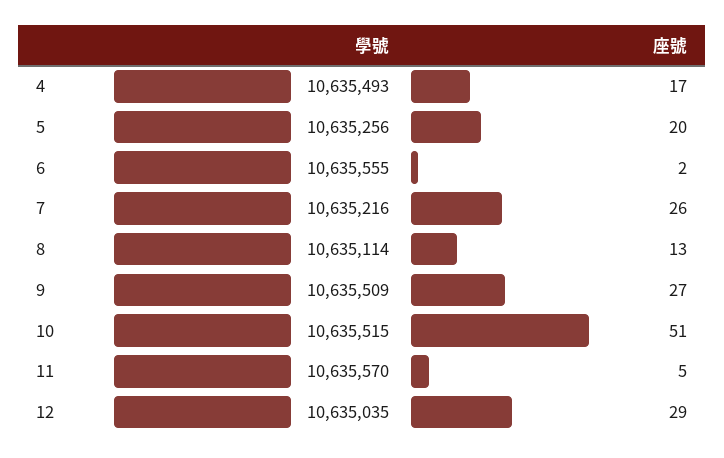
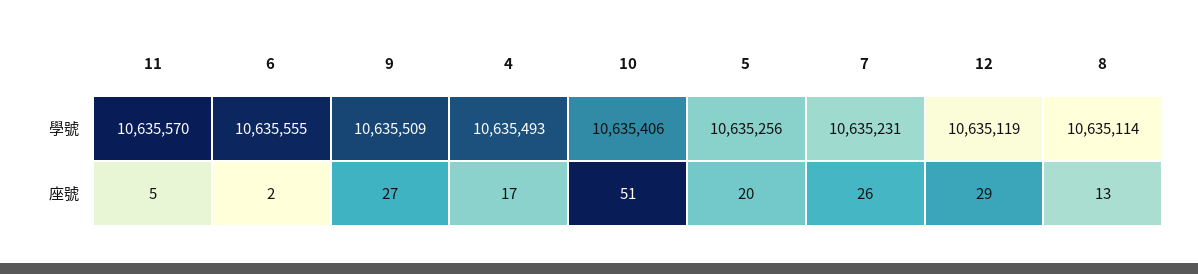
學號, 7: 10635216 -> 10635231
學號, 10: 10635515 -> 10635406
學號, 12: 10635035 -> 10635119

